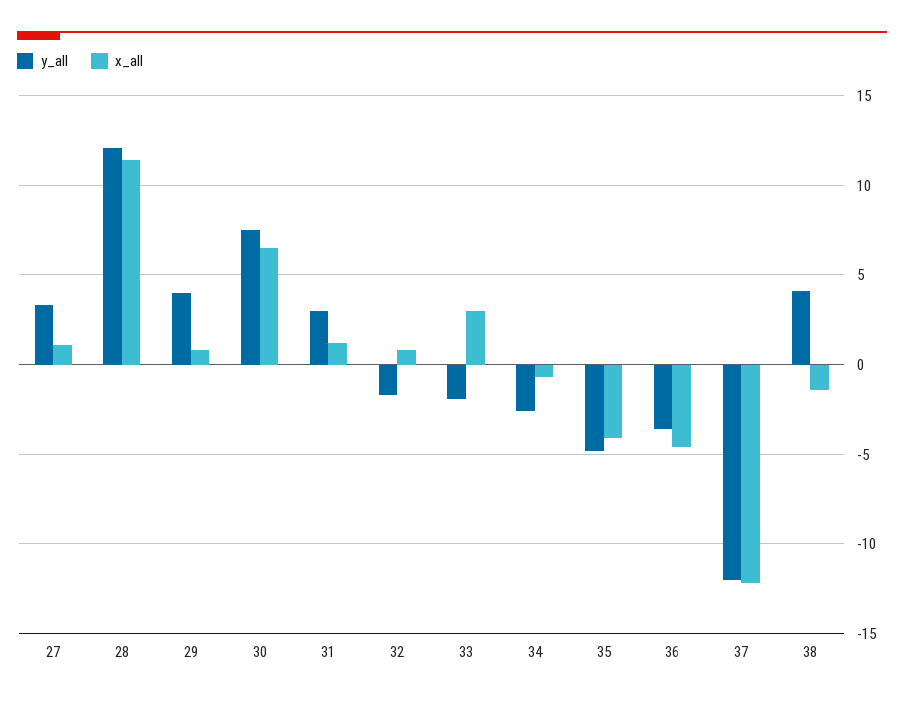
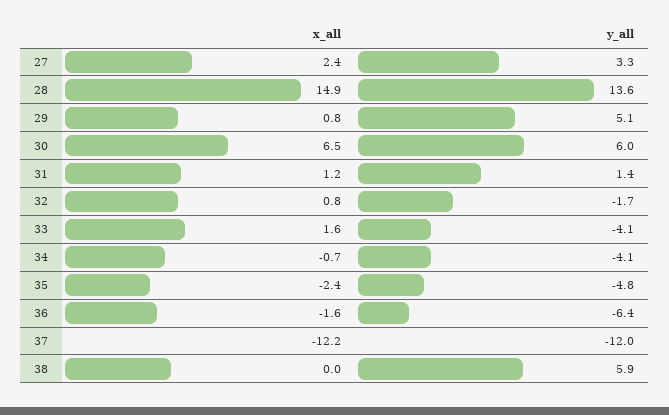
x_all, 27: 1 -> 2.4
y_all, 28: 12 -> 13.6
x_all, 28: 11.5 -> 14.9
y_all, 29: 4 -> 5.1
y_all, 30: 7.5 -> 6
y_all, 31: 3 -> 1.4
y_all, 33: -2 -> -4.1
x_all, 33: 3 -> 1.6
y_all, 34: -2.5 -> -4.1
x_all, 35: -4 -> -2.4
y_all, 36: -3.5 -> -6.4
x_all, 36: -4.5 -> -1.6
y_all, 38: 4 -> 5.9
x_all, 38: -1.5 -> 0

